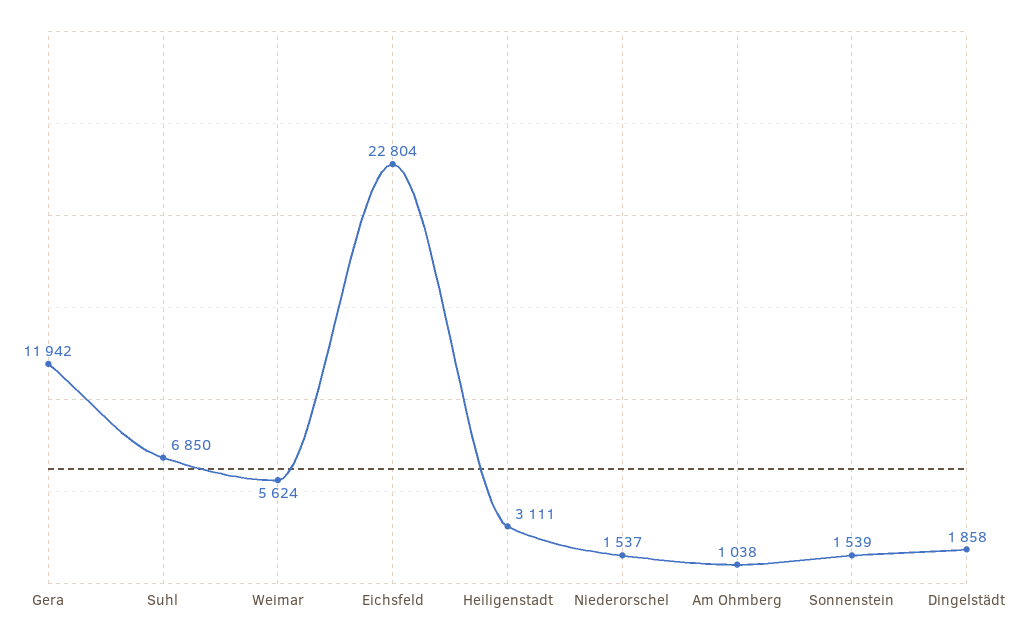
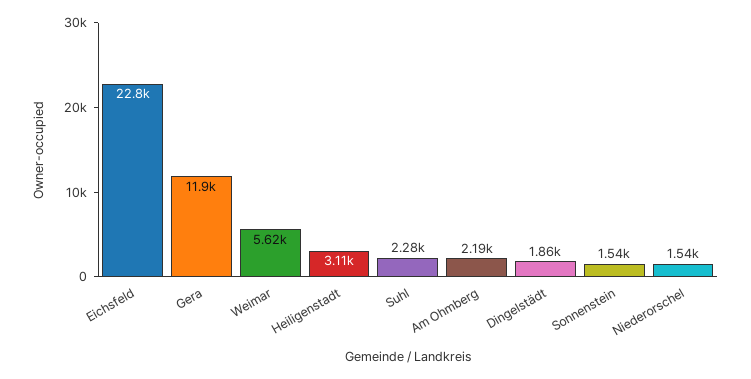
Suhl: 6850 -> 2280
Am Ohmberg: 1038 -> 2190

